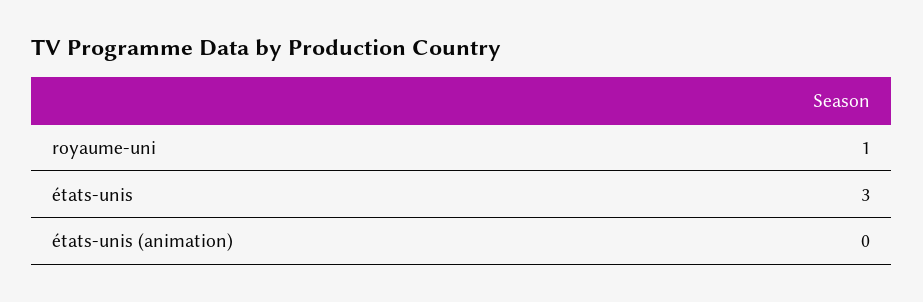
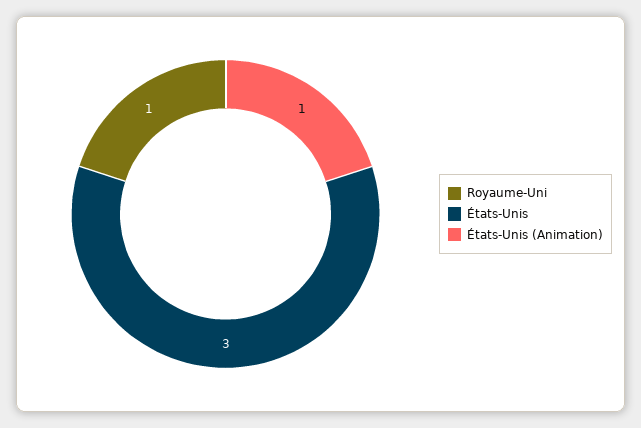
états-unis (animation): 0 -> 1

